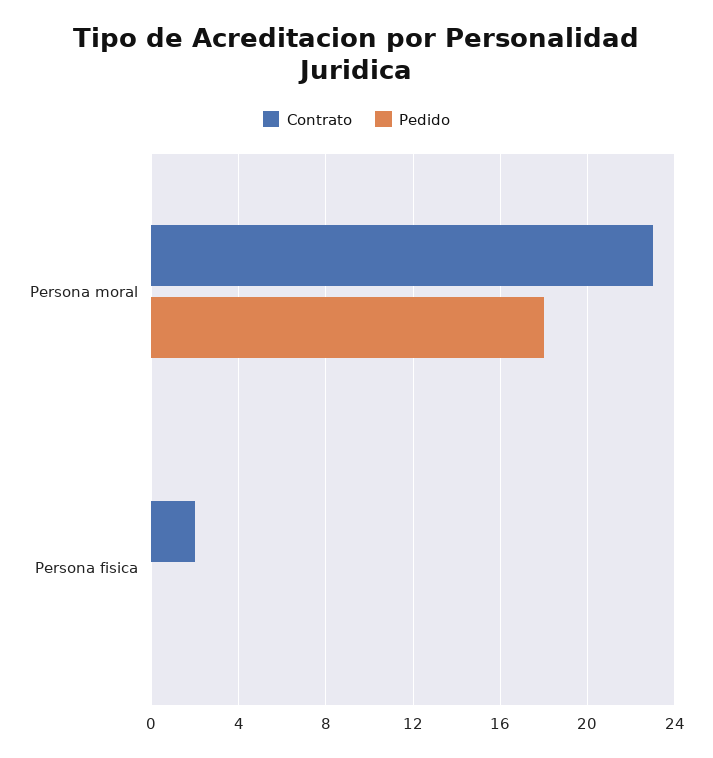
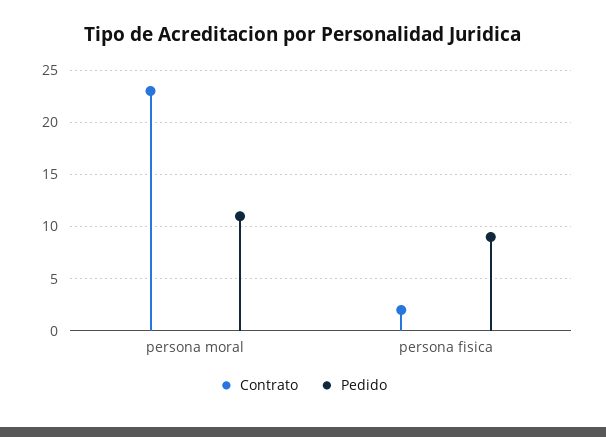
Pedido, Persona moral: 18 -> 11
Pedido, Persona fisica: 0 -> 9

